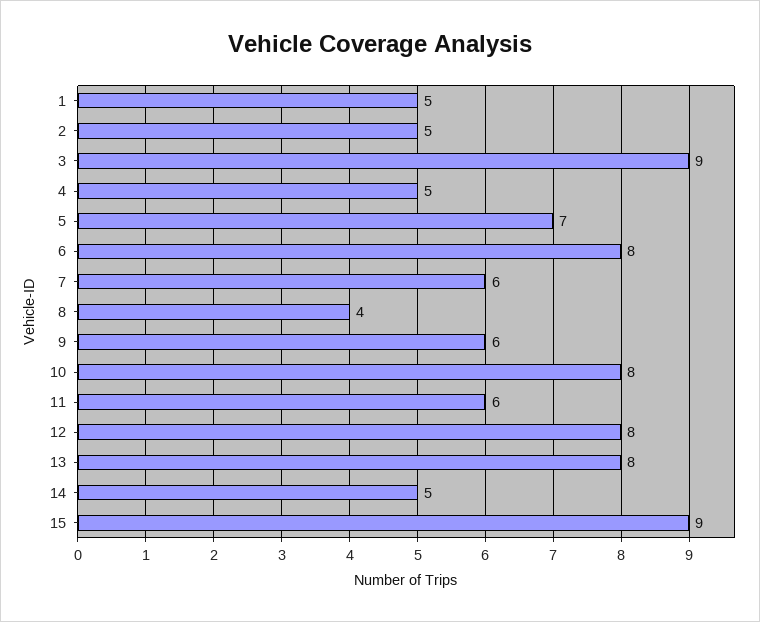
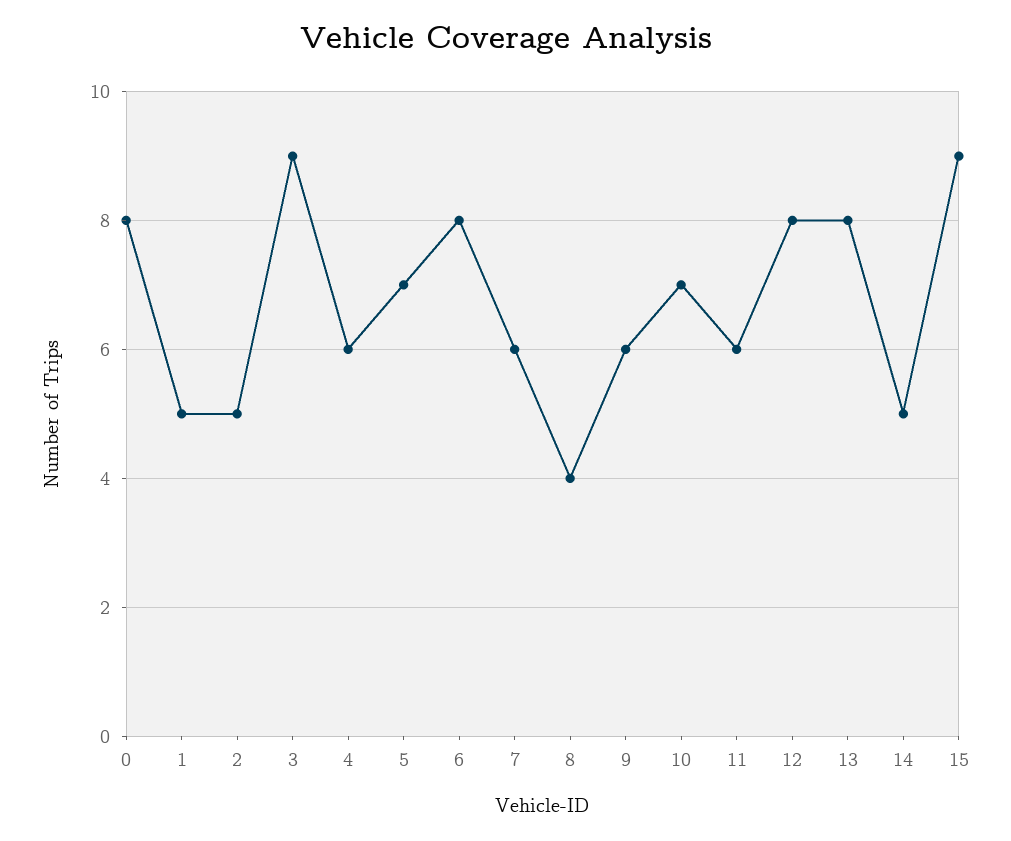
4: 5 -> 6
10: 8 -> 7
0: none -> 8

